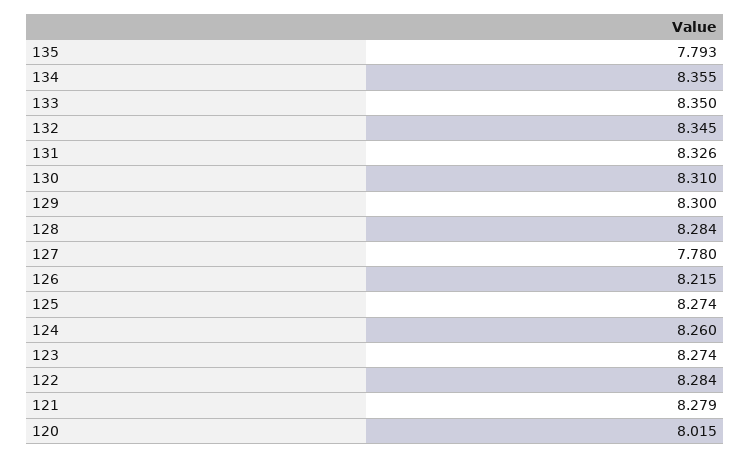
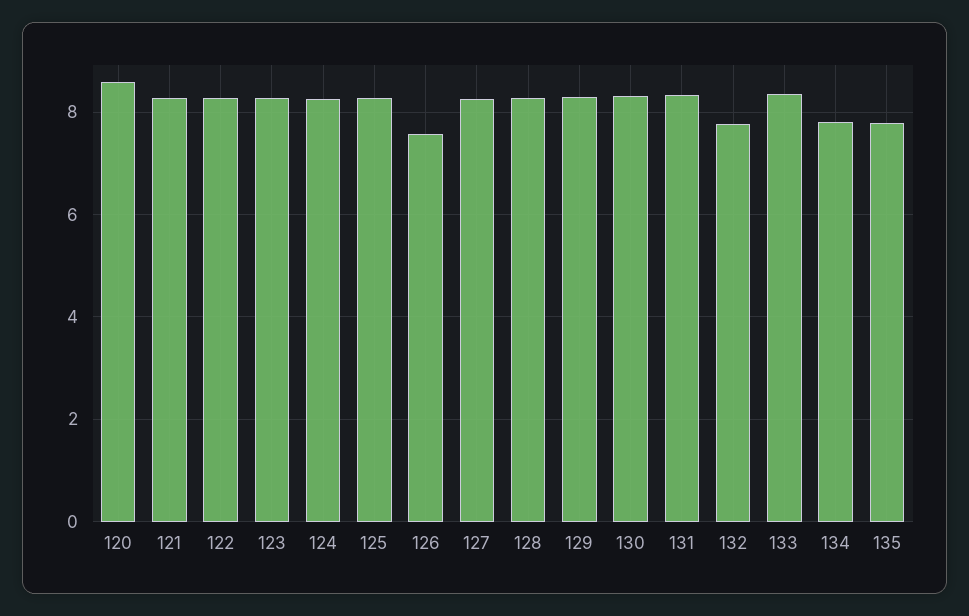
134: 8.355 -> 7.8
132: 8.345 -> 7.8
127: 7.78 -> 8.2
126: 8.215 -> 7.6
120: 8.015 -> 8.6

